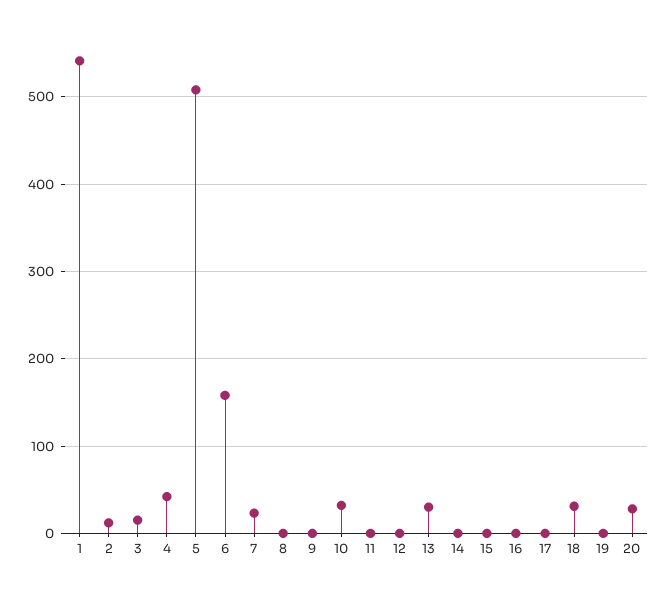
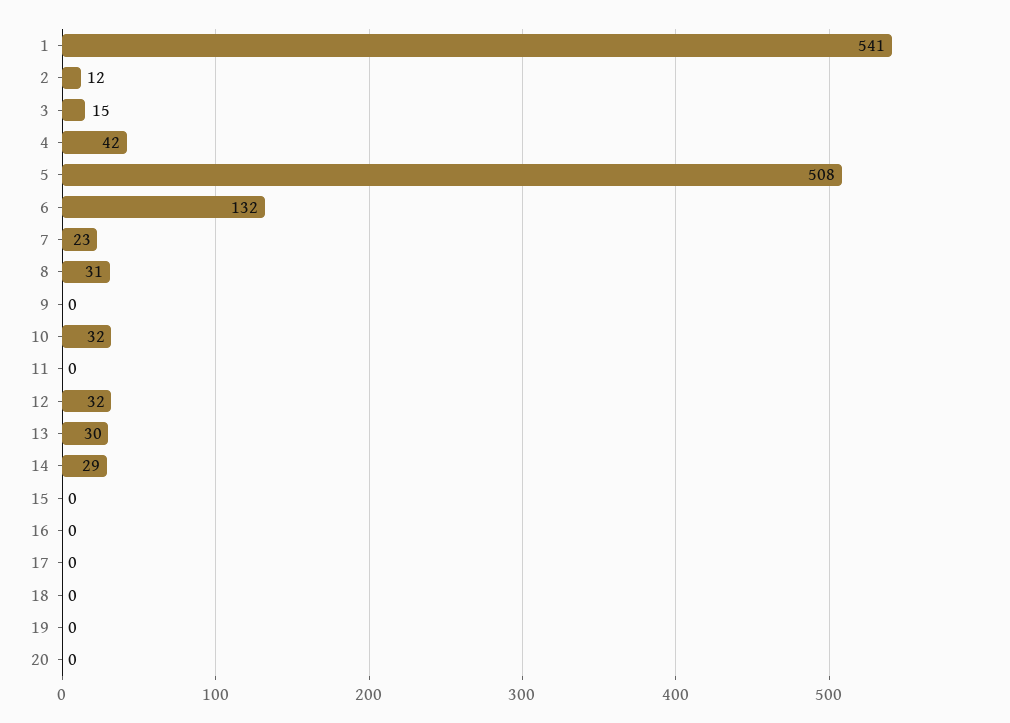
6: 160 -> 132
8: 0 -> 31
12: 0 -> 32
14: 0 -> 29
18: 30 -> 0
20: 30 -> 0

